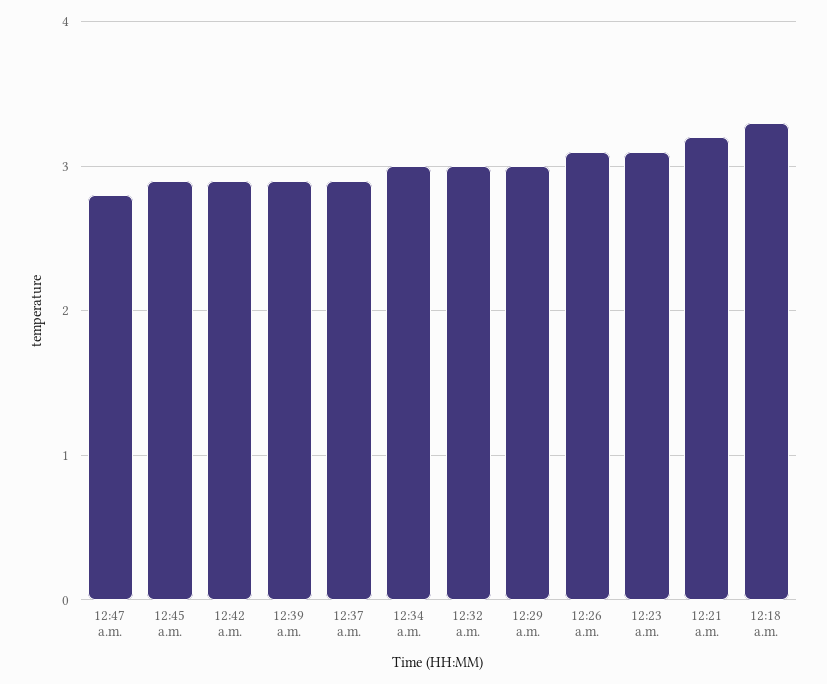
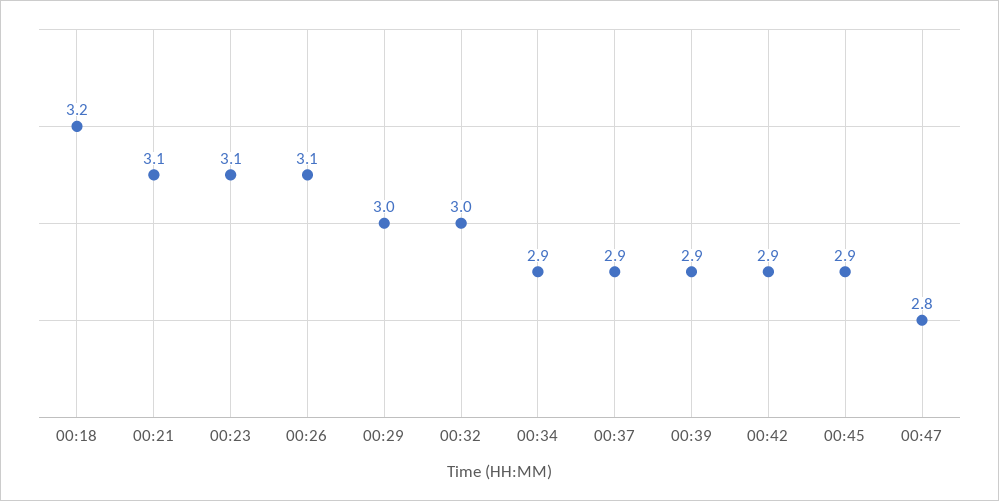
12:34 a.m.: 3 -> 2.9
12:21 a.m.: 3.2 -> 3.1
12:18 a.m.: 3.3 -> 3.2

